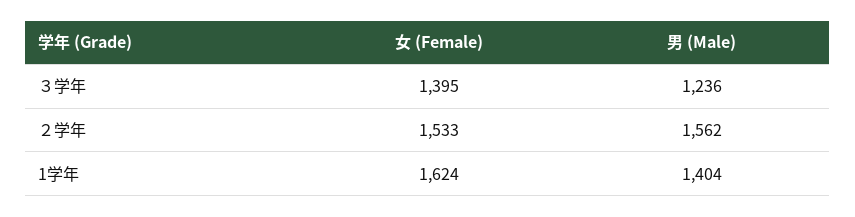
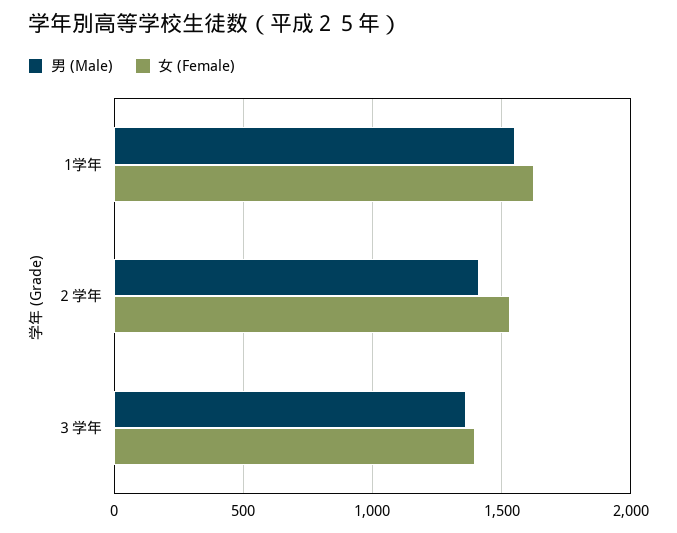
男 (Male), ３学年: 1236 -> 1350
男 (Male), ２学年: 1562 -> 1400
男 (Male), 1学年: 1404 -> 1550

